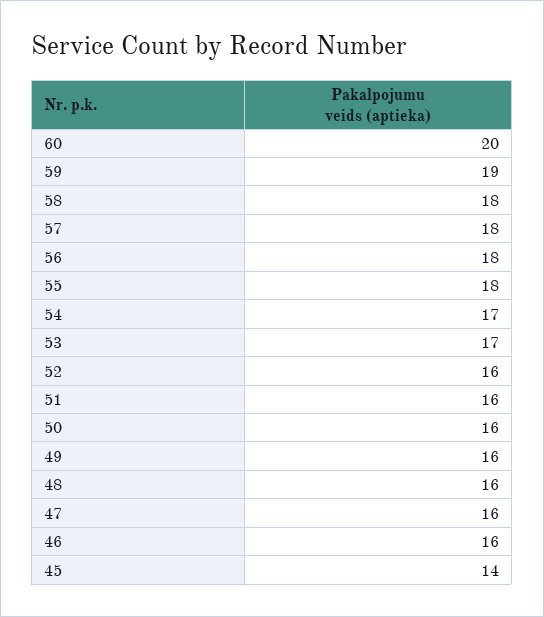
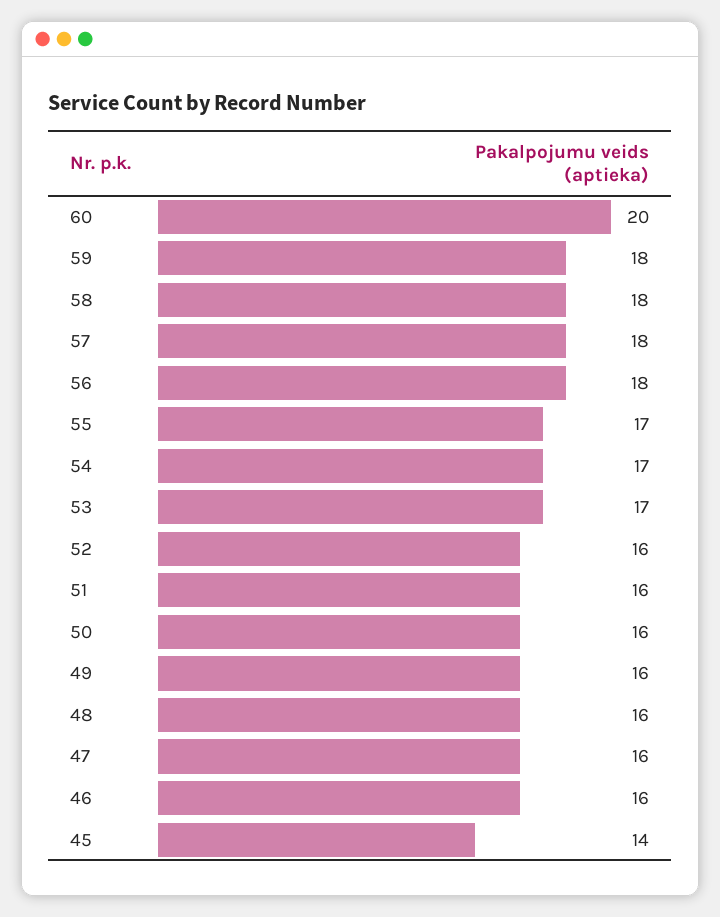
59: 19 -> 18
55: 18 -> 17

